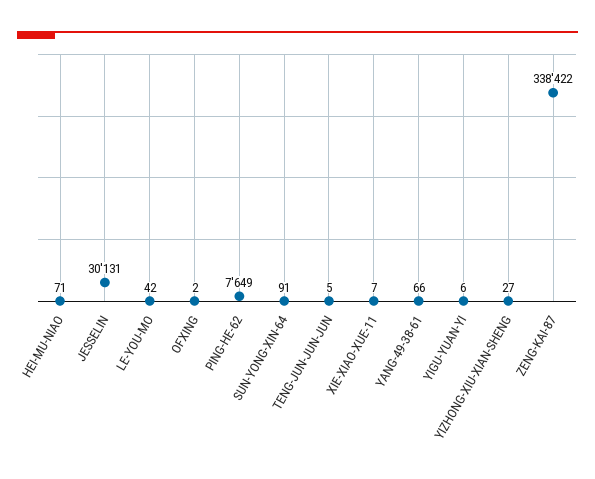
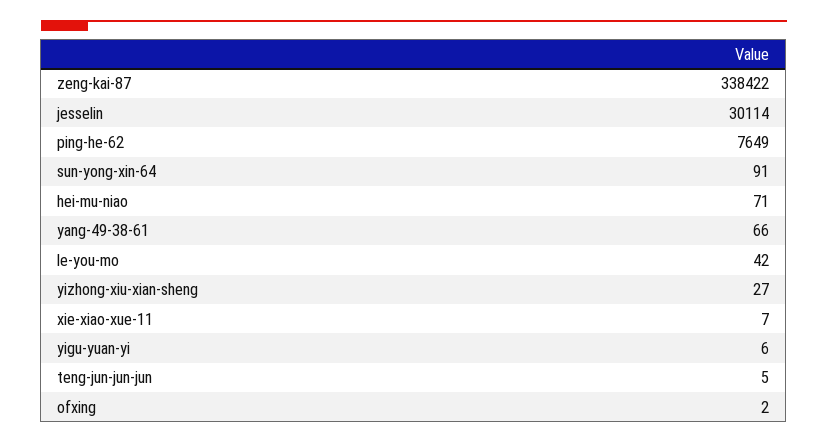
JESSELIN: 30131 -> 30114

